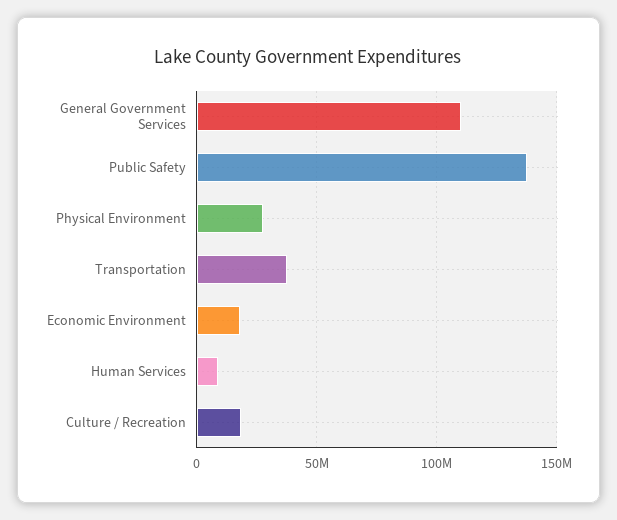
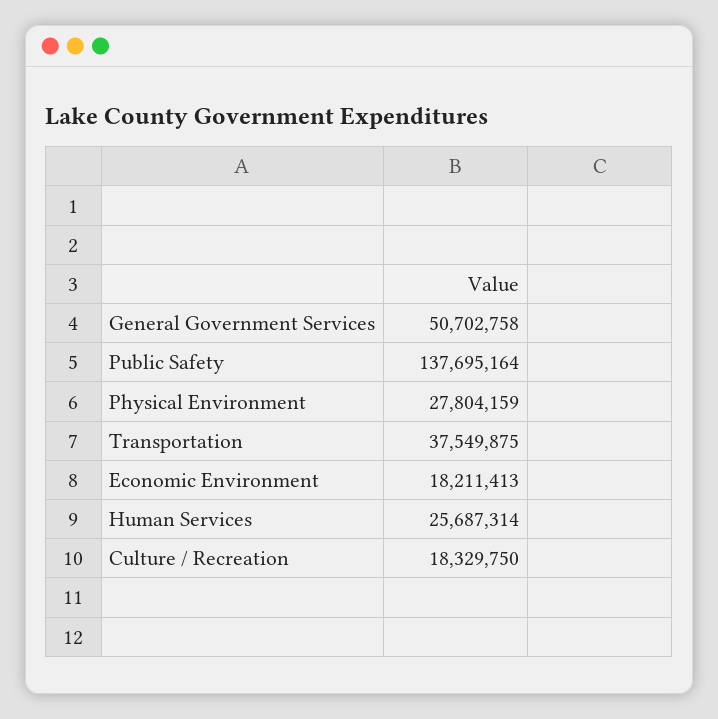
General Government Services: 110000000 -> 50702758
Human Services: 10000000 -> 25687314

